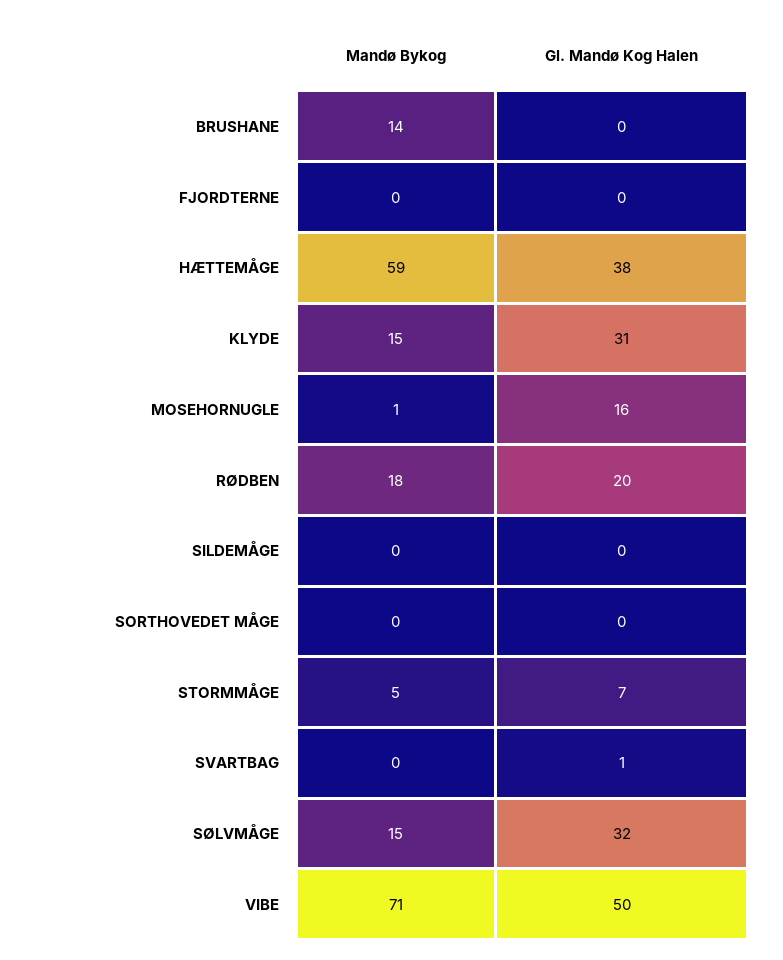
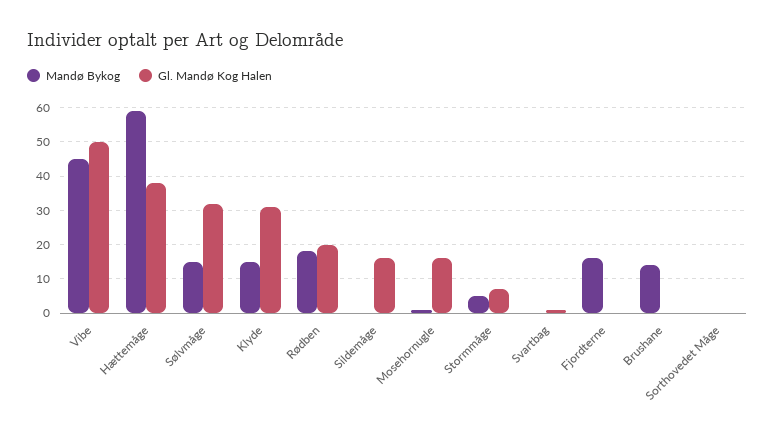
Mandø Bykog, FJORDTERNE: 0 -> 15
Gl. Mandø Kog Halen, SILDEMÅGE: 0 -> 15
Mandø Bykog, VIBE: 71 -> 45

